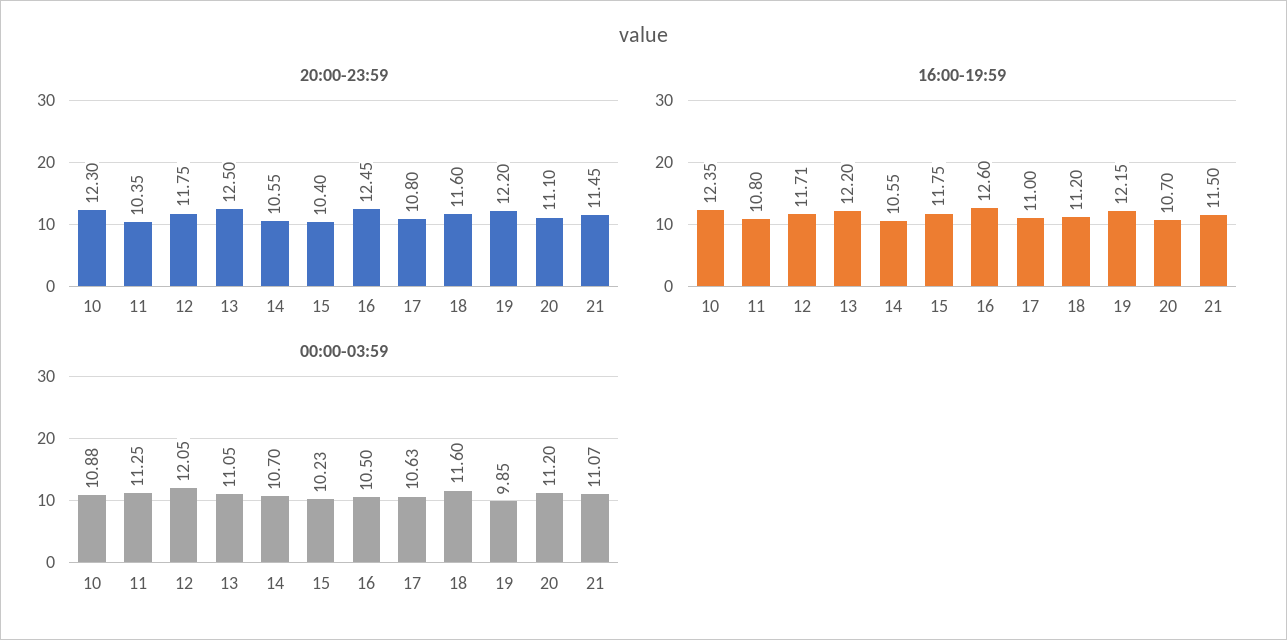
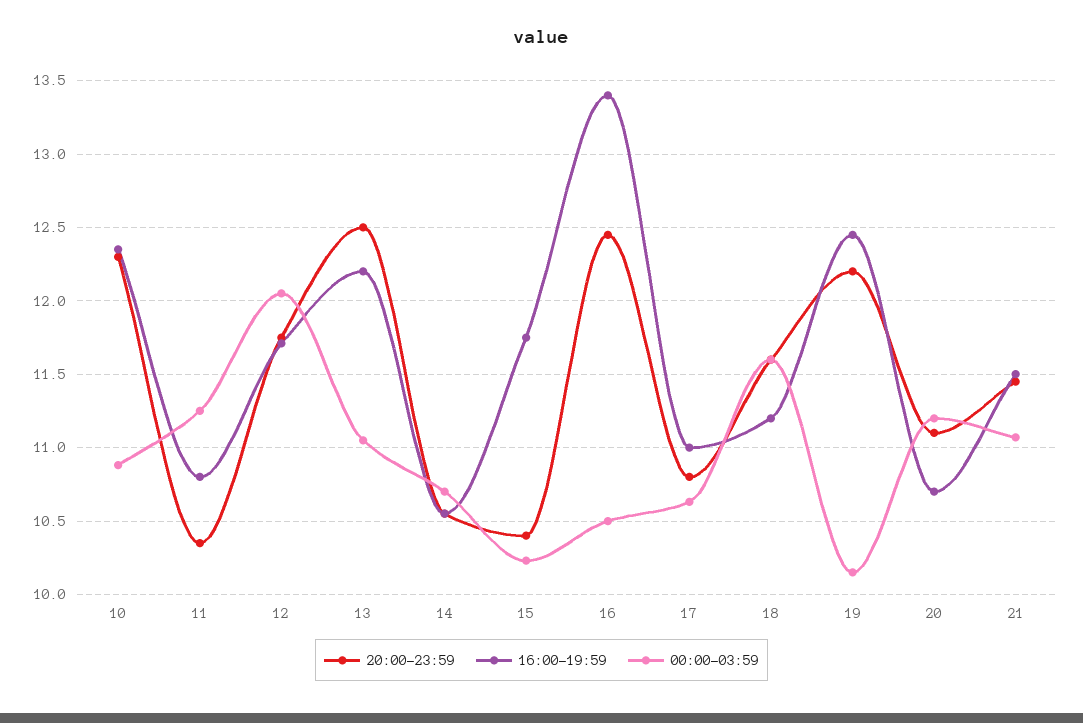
16:00-19:59, 16: 12.6 -> 13.4
16:00-19:59, 19: 12.15 -> 12.45
00:00-03:59, 19: 9.85 -> 10.15

